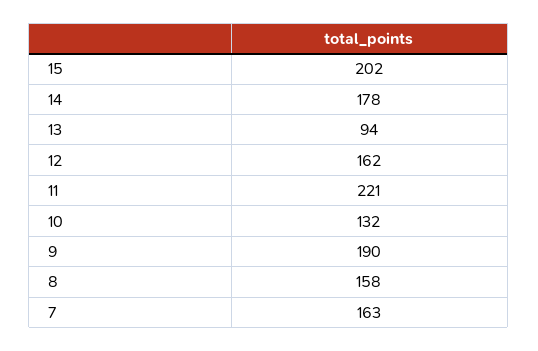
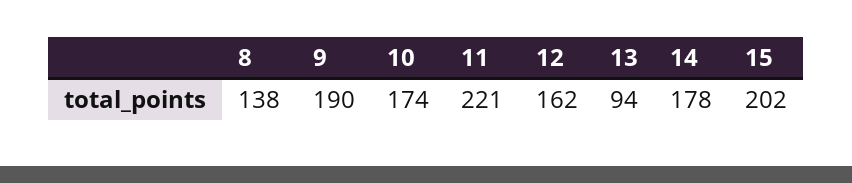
10: 132 -> 174
8: 158 -> 138
7: 163 -> none

